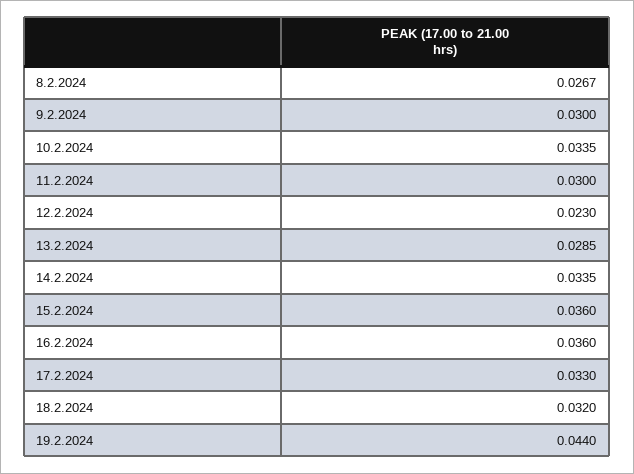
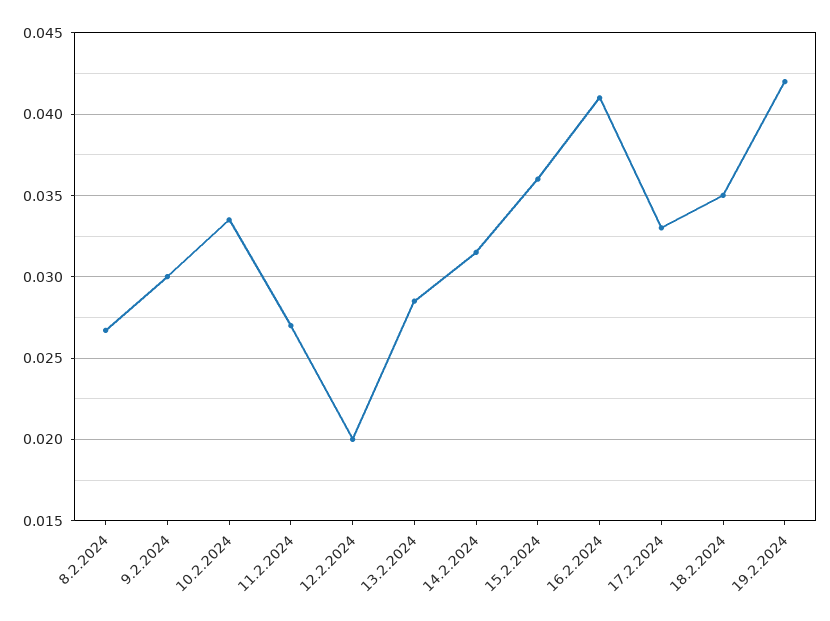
11.2.2024: 0.03 -> 0.027
12.2.2024: 0.023 -> 0.02
14.2.2024: 0.0335 -> 0.0315
16.2.2024: 0.036 -> 0.041
18.2.2024: 0.032 -> 0.035
19.2.2024: 0.044 -> 0.042

